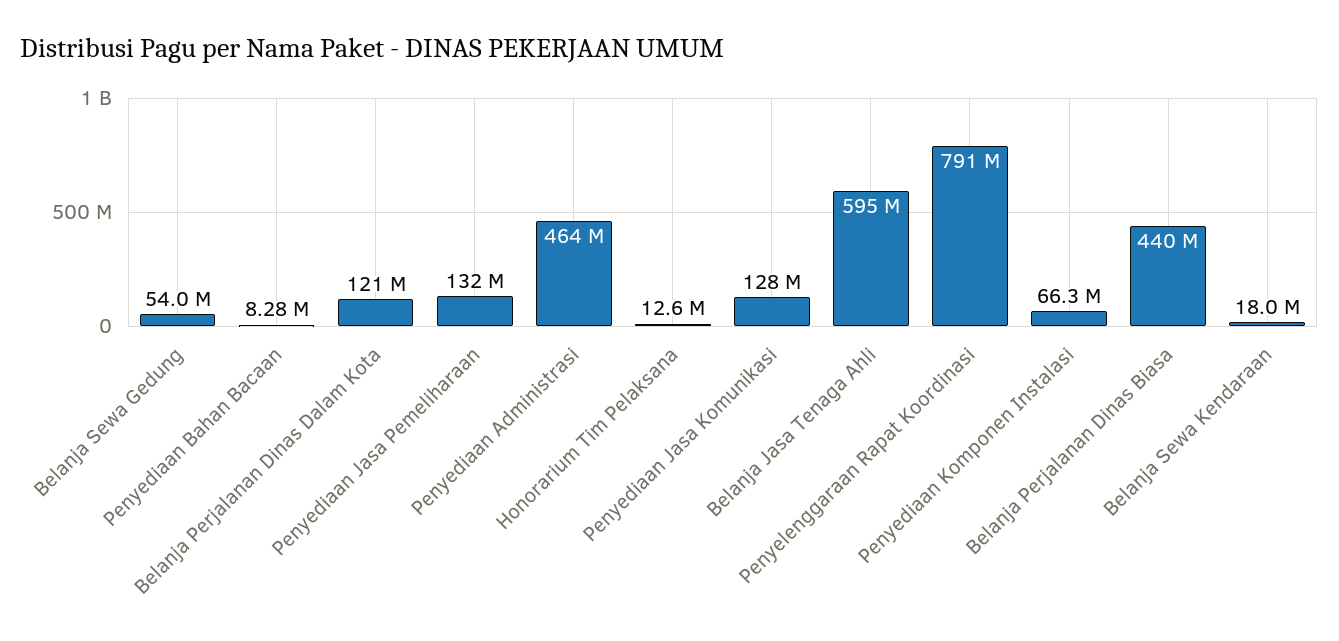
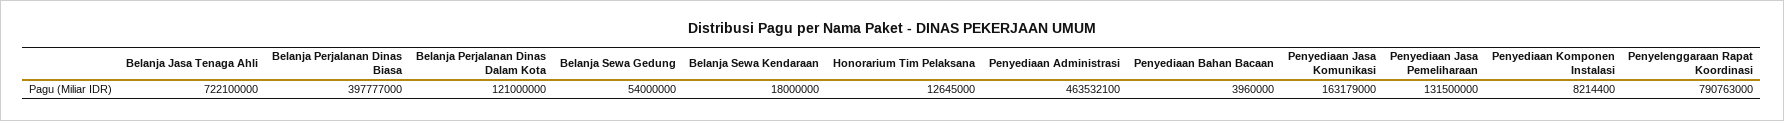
Penyediaan Bahan Bacaan: 8280000 -> 3960000
Penyediaan Jasa Komunikasi: 128000000 -> 163179000
Belanja Jasa Tenaga Ahli: 595000000 -> 722100000
Penyediaan Komponen Instalasi: 66300000 -> 8214400
Belanja Perjalanan Dinas Biasa: 440000000 -> 397777000

